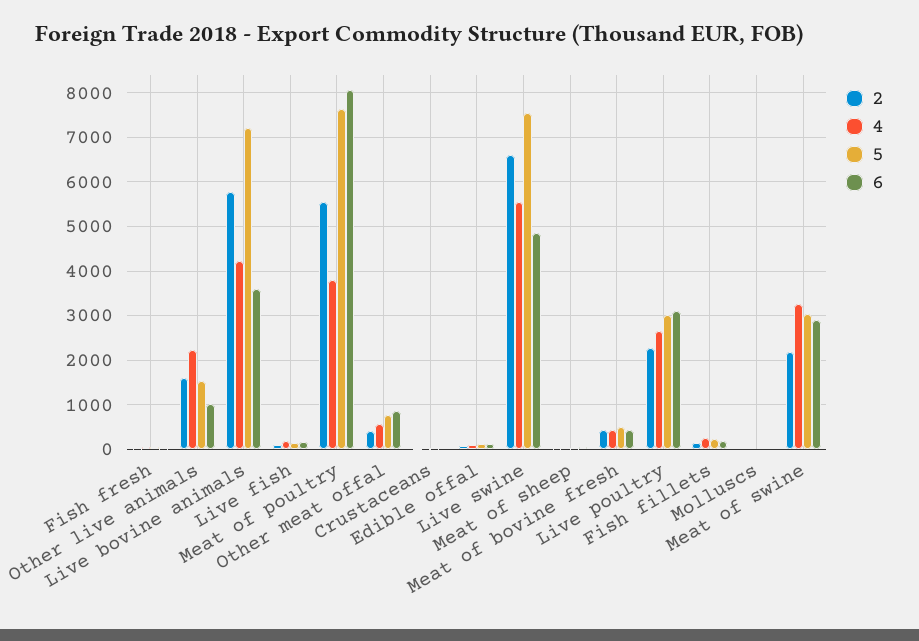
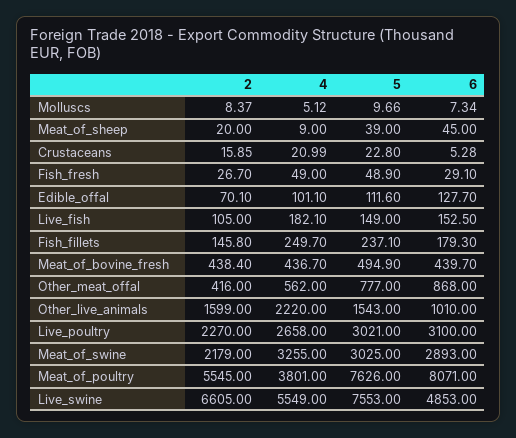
2, Live bovine animals: 5800 -> none
4, Live bovine animals: 4200 -> none
5, Live bovine animals: 7200 -> none
6, Live bovine animals: 3600 -> none

